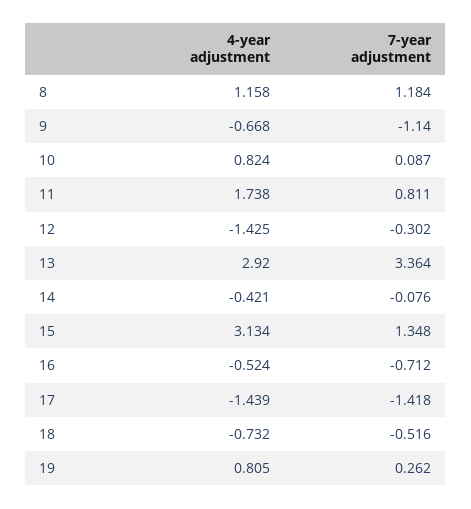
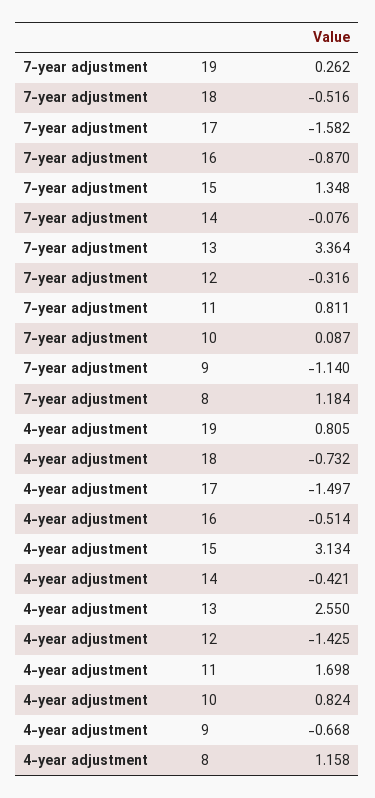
4-year adjustment, 11: 1.738 -> 1.698
7-year adjustment, 12: -0.302 -> -0.316
4-year adjustment, 13: 2.92 -> 2.55
4-year adjustment, 16: -0.524 -> -0.514
7-year adjustment, 16: -0.712 -> -0.87
4-year adjustment, 17: -1.439 -> -1.497
7-year adjustment, 17: -1.418 -> -1.582

